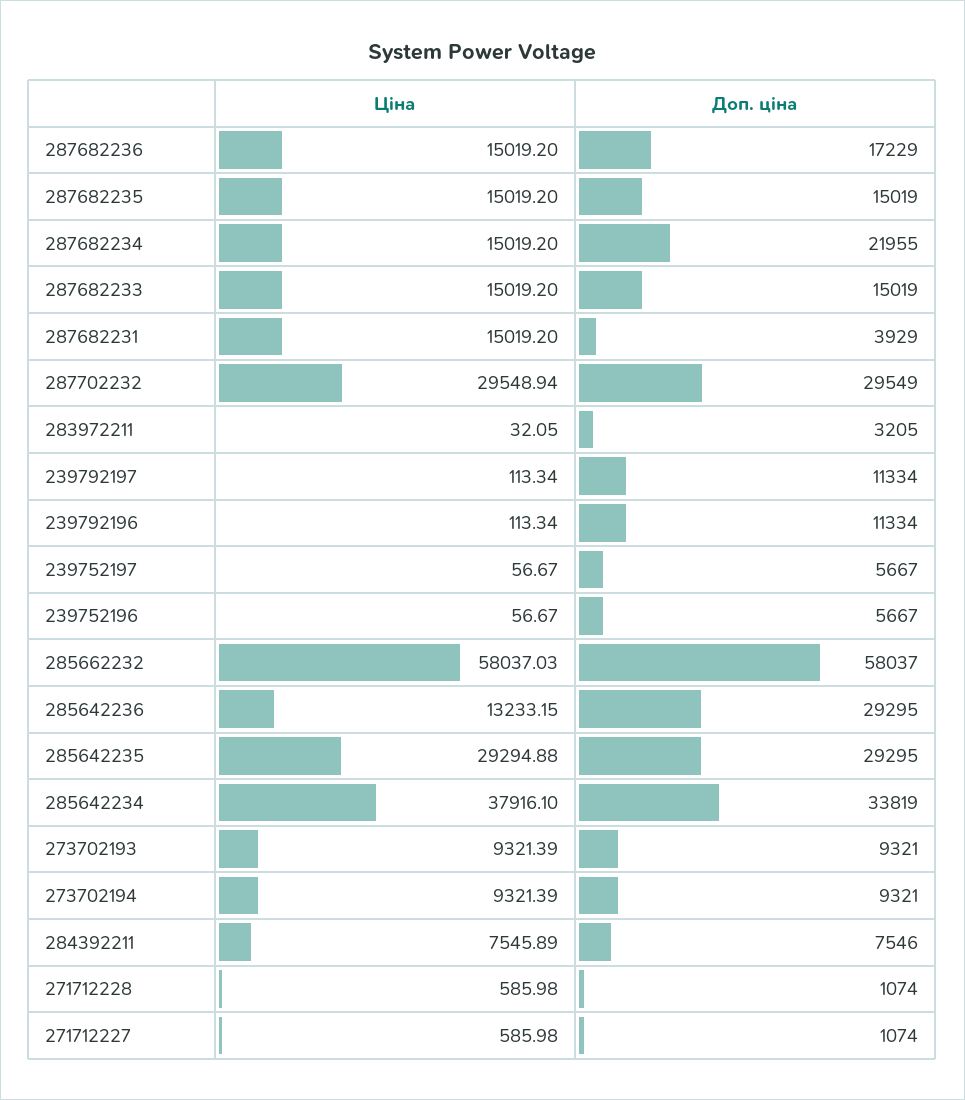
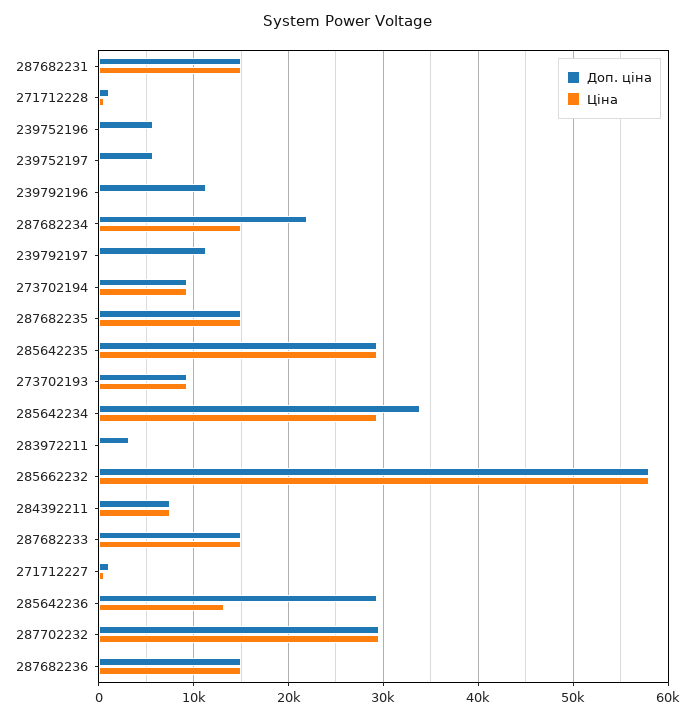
Доп. ціна, 287682236: 17229 -> 15000
Доп. ціна, 287682231: 3929 -> 15000
Ціна, 285642234: 37916.1 -> 29000

